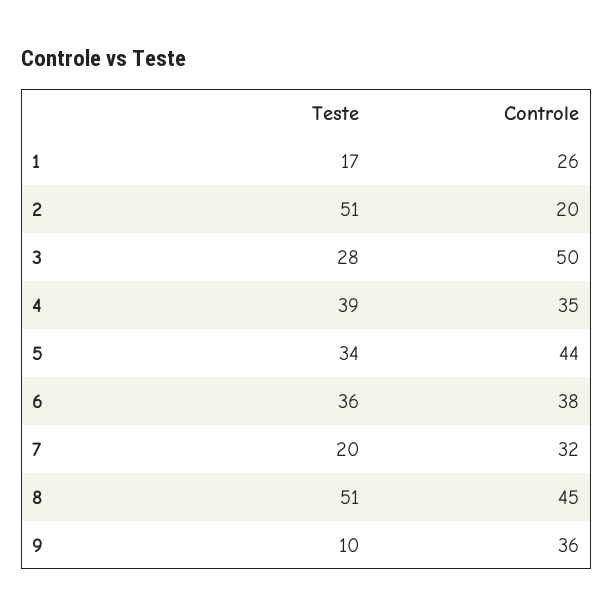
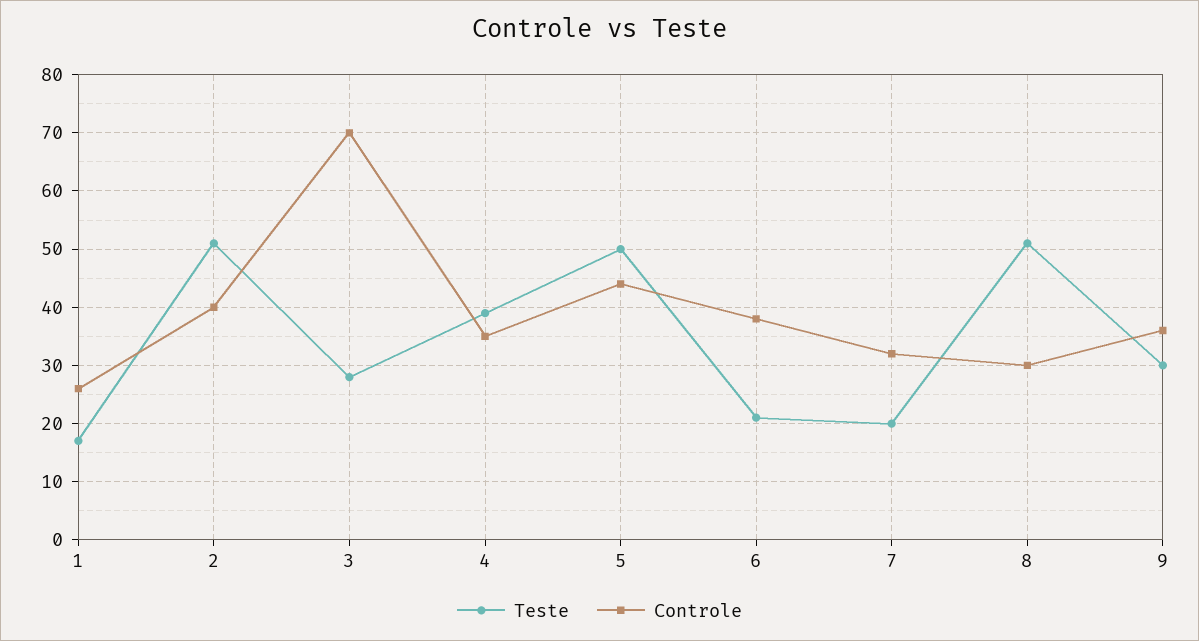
Controle, 2: 20 -> 40
Controle, 3: 50 -> 70
Teste, 5: 34 -> 50
Teste, 6: 36 -> 20
Controle, 8: 45 -> 30
Teste, 9: 10 -> 30

